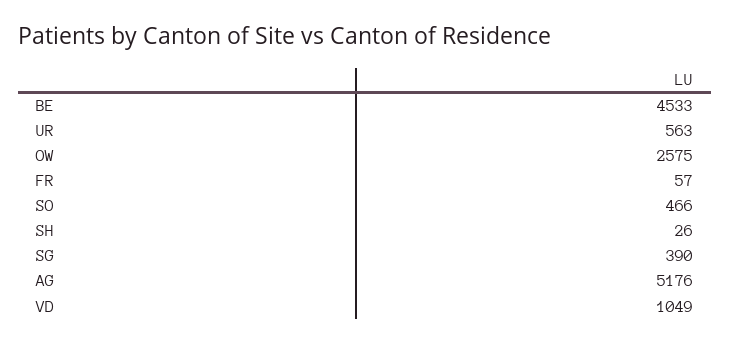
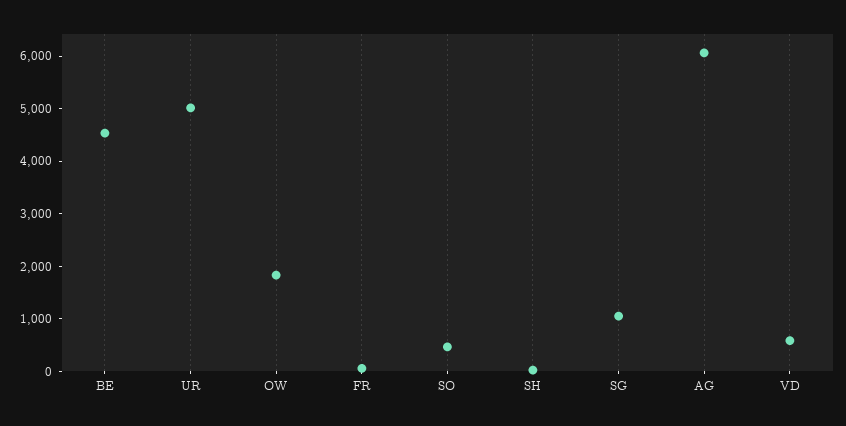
UR: 563 -> 5000
OW: 2575 -> 1800
SG: 390 -> 1000
AG: 5176 -> 6000
VD: 1049 -> 600

